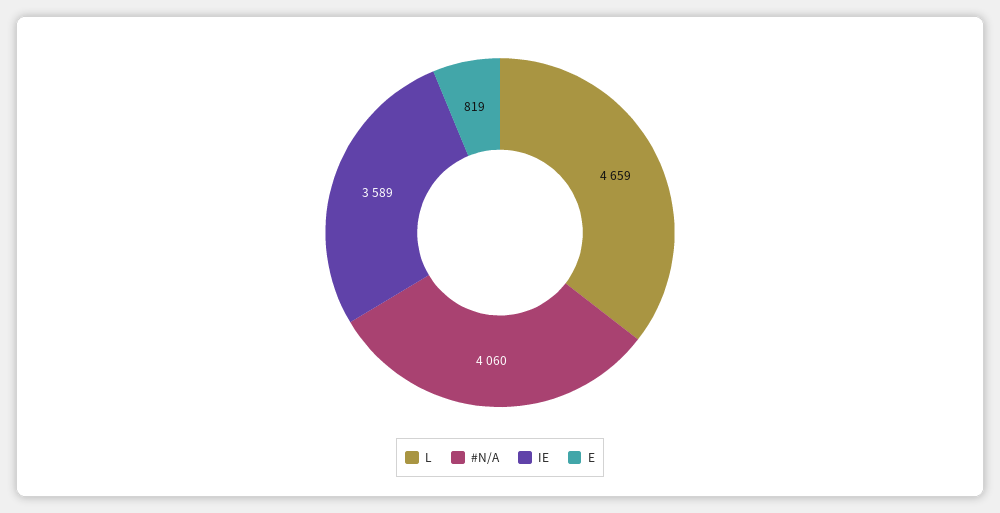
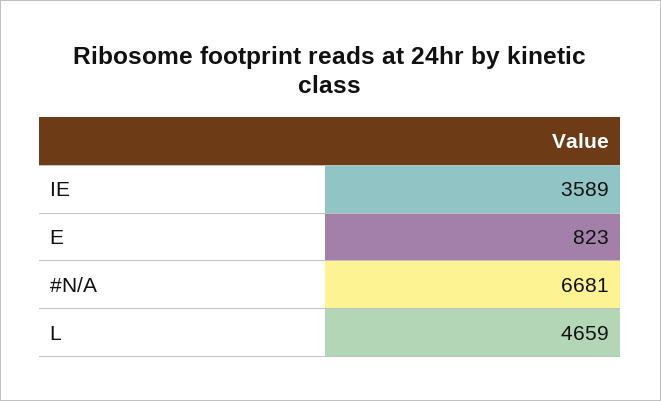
#N/A: 4060 -> 6681
E: 819 -> 823

